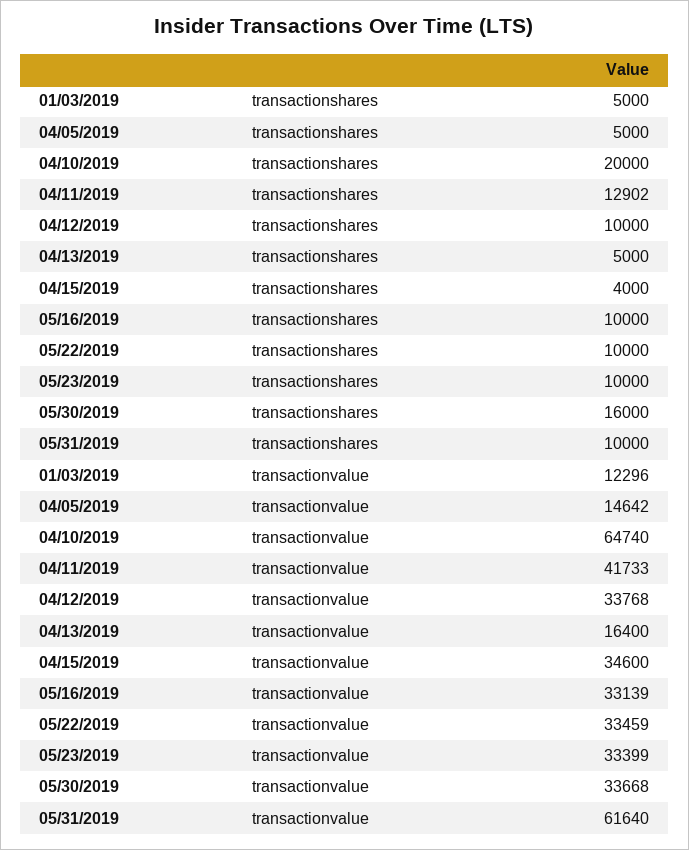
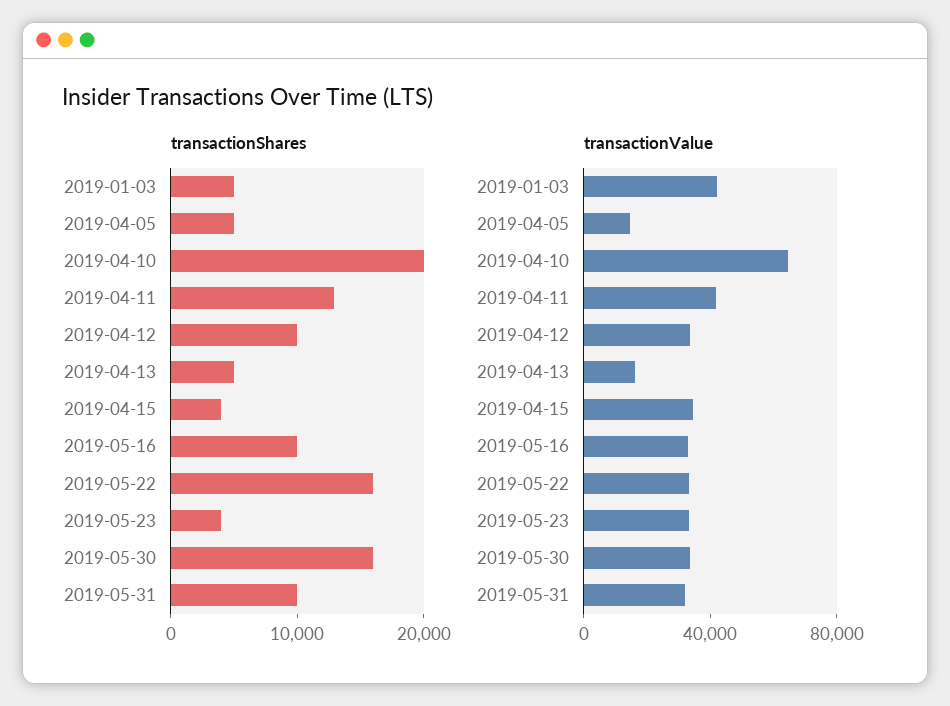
transactionshares, 05/22/2019: 10000 -> 16000
transactionshares, 05/23/2019: 10000 -> 4000
transactionvalue, 01/03/2019: 12296 -> 40000
transactionvalue, 05/31/2019: 61640 -> 30000

